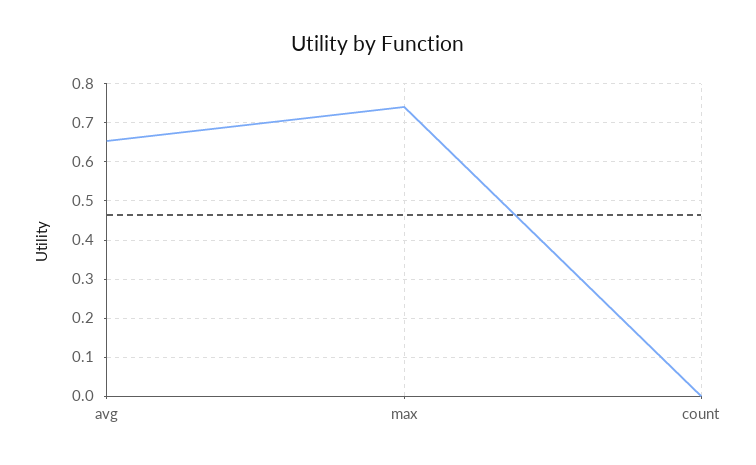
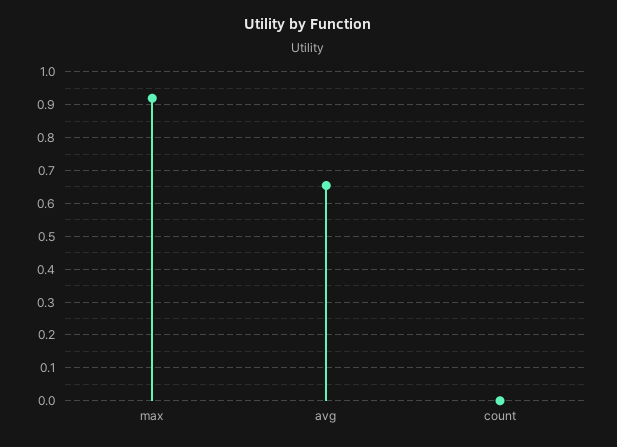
max: 0.74 -> 0.92

